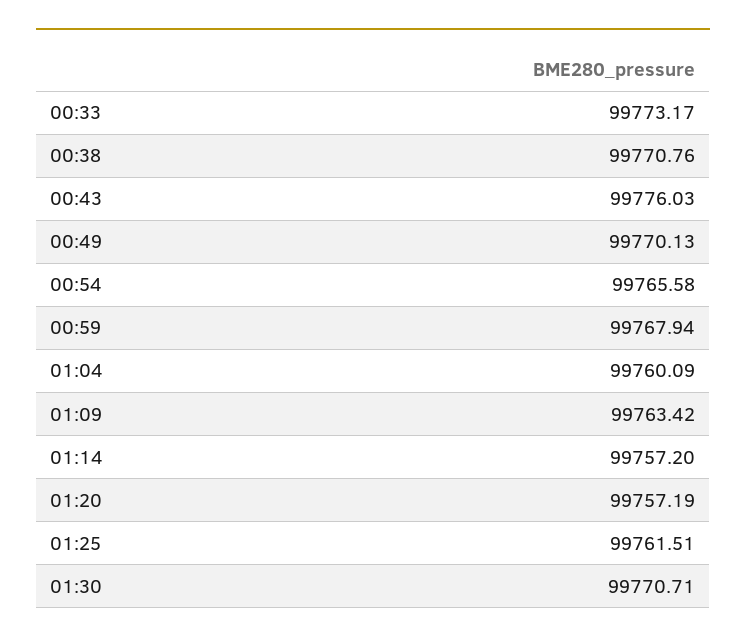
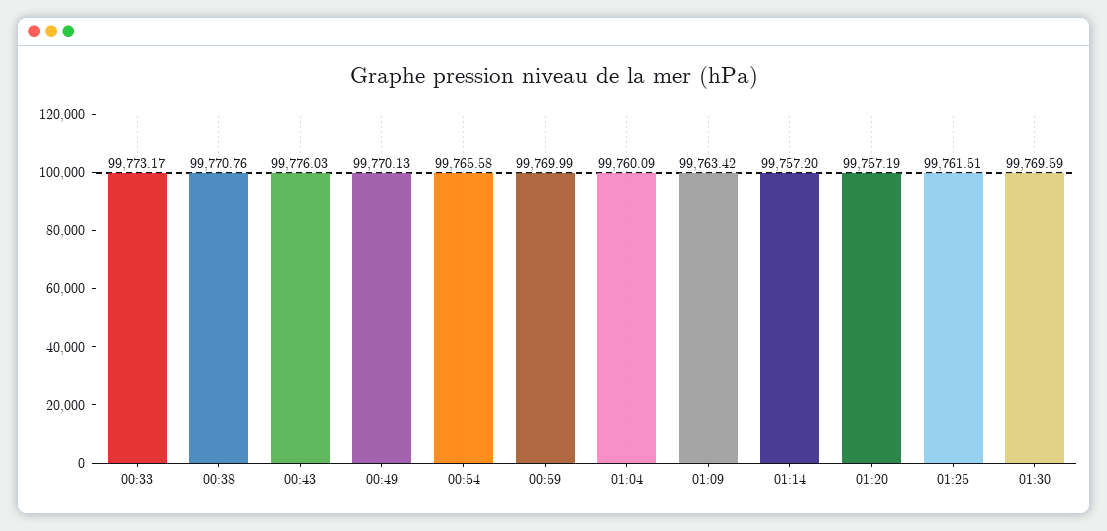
00:59: 99767.94 -> 99769.99
01:30: 99770.71 -> 99769.59

